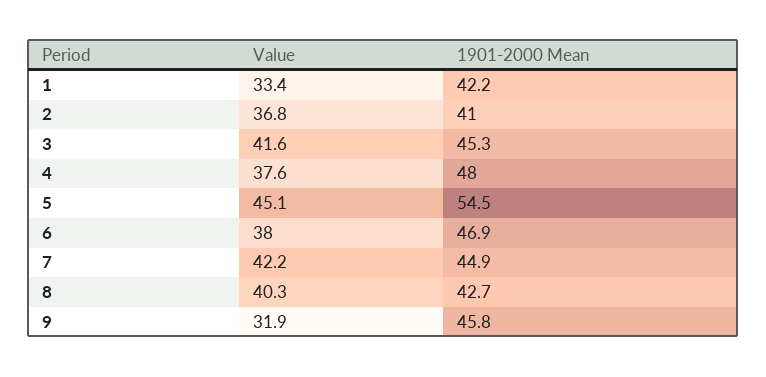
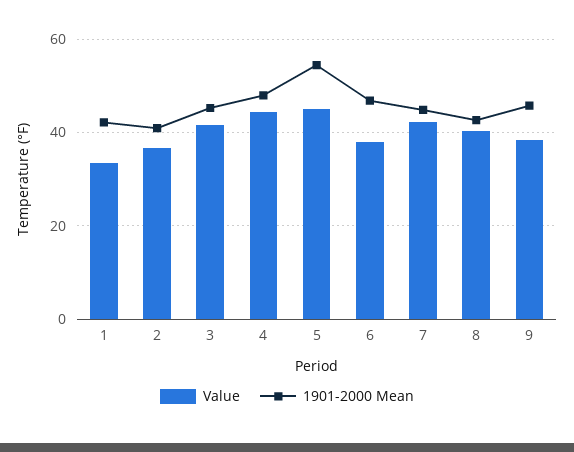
Value, 4: 37.6 -> 44
Value, 9: 31.9 -> 38

